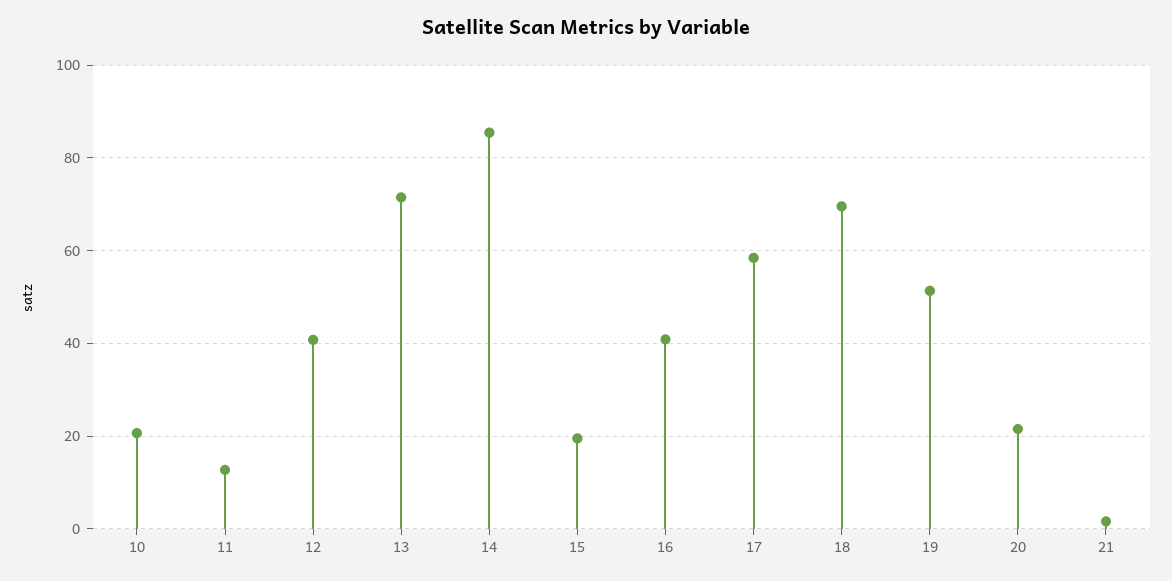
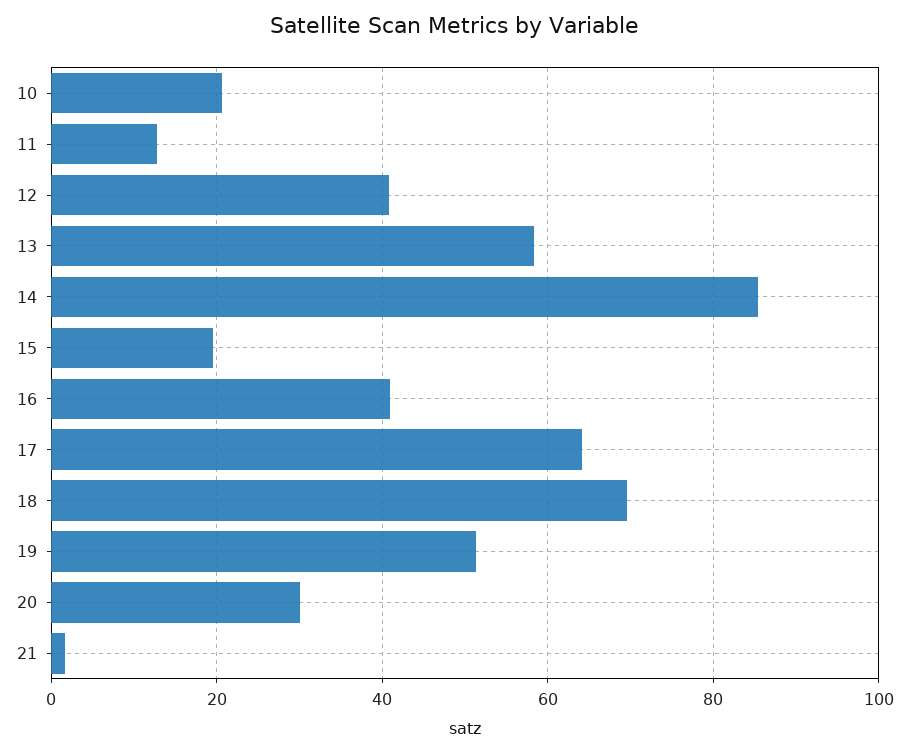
13: 72 -> 58
17: 58 -> 64
20: 22 -> 30

